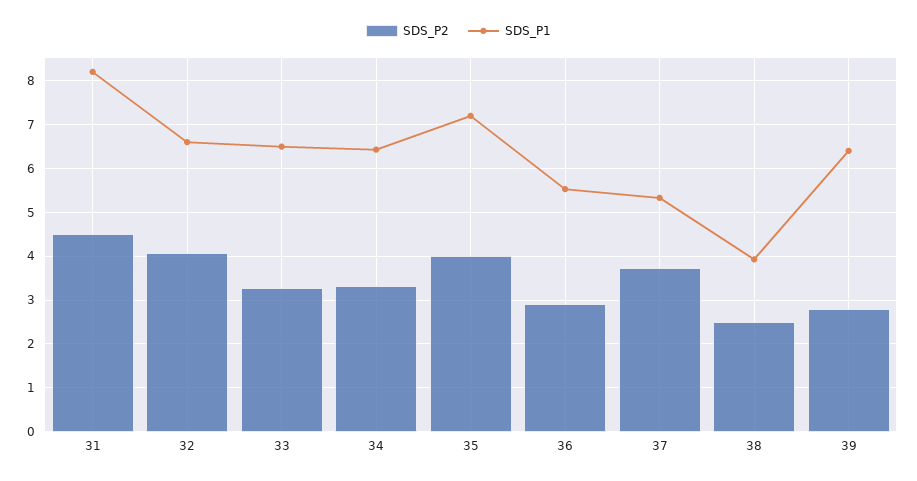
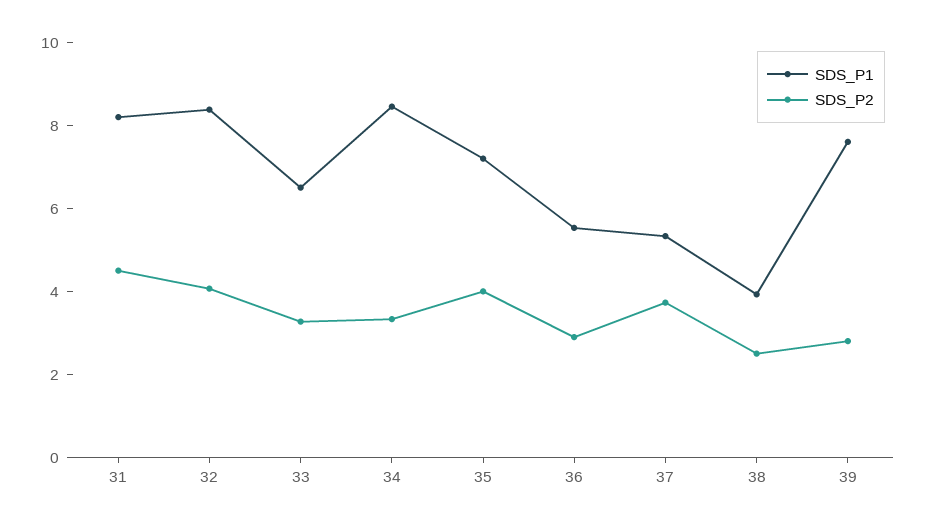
SDS_P1, 32: 6.6 -> 8.5
SDS_P1, 34: 6.4 -> 8.5
SDS_P1, 39: 6.4 -> 7.5

